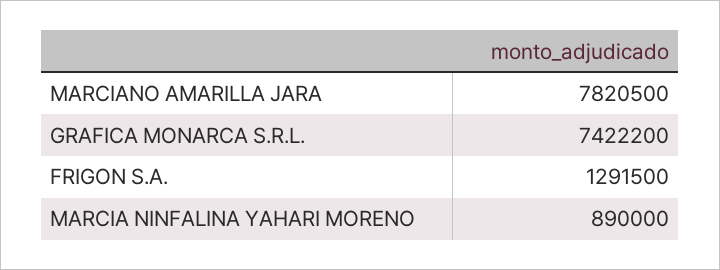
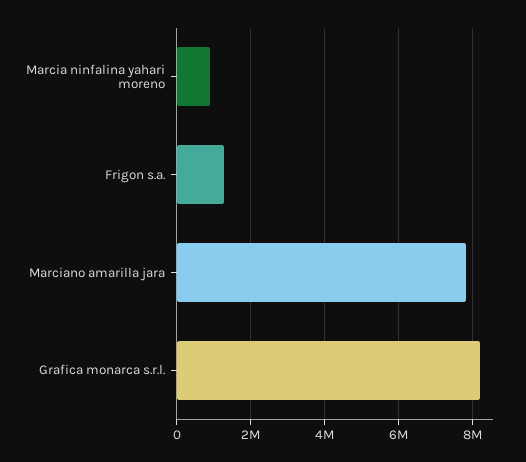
GRAFICA MONARCA S.R.L.: 7422200 -> 8200000

